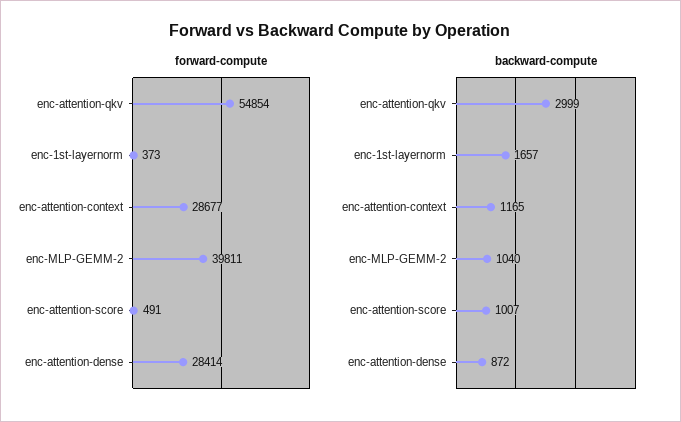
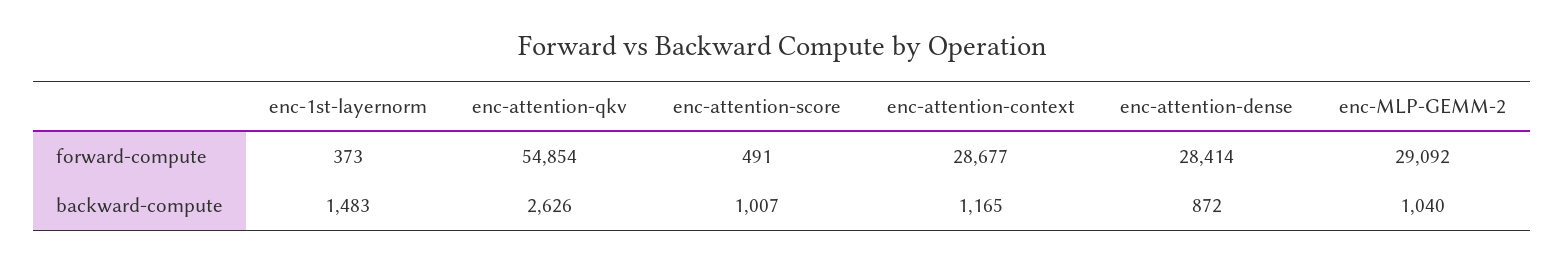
forward-compute, enc-MLP-GEMM-2: 39811 -> 29092
backward-compute, enc-attention-qkv: 2999 -> 2626
backward-compute, enc-1st-layernorm: 1657 -> 1483

